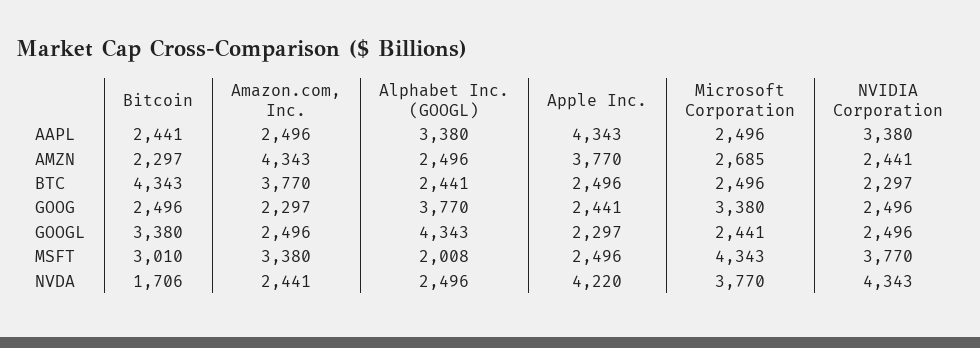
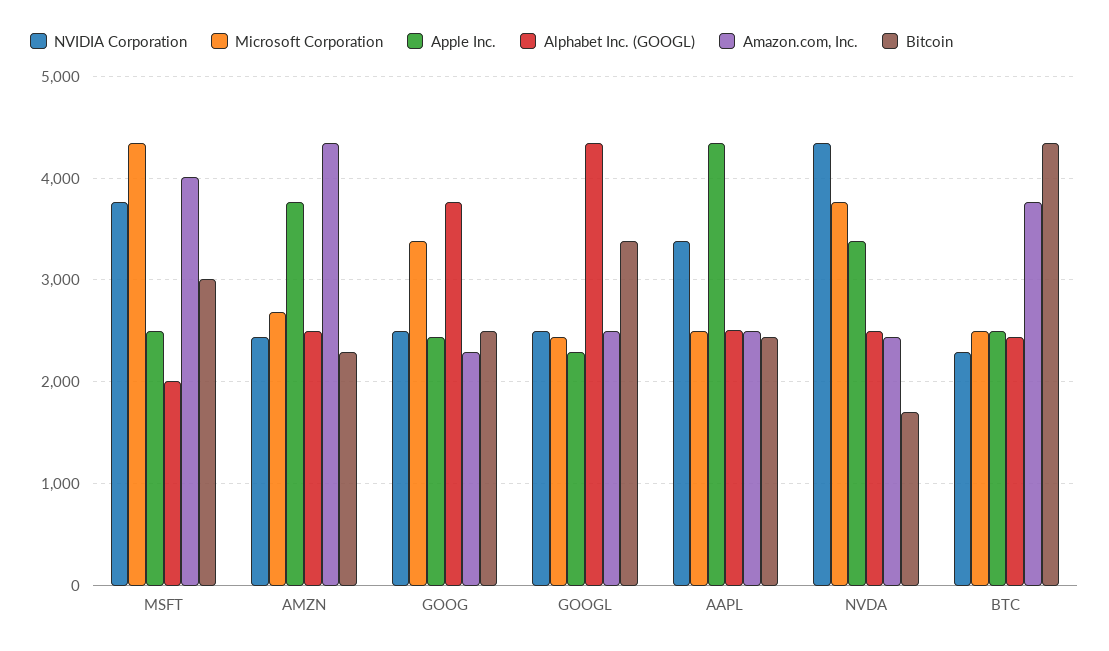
Alphabet Inc. (GOOGL), AAPL: 3380 -> 2500
Amazon.com, Inc., MSFT: 3380 -> 4000
Apple Inc., NVDA: 4220 -> 3400

